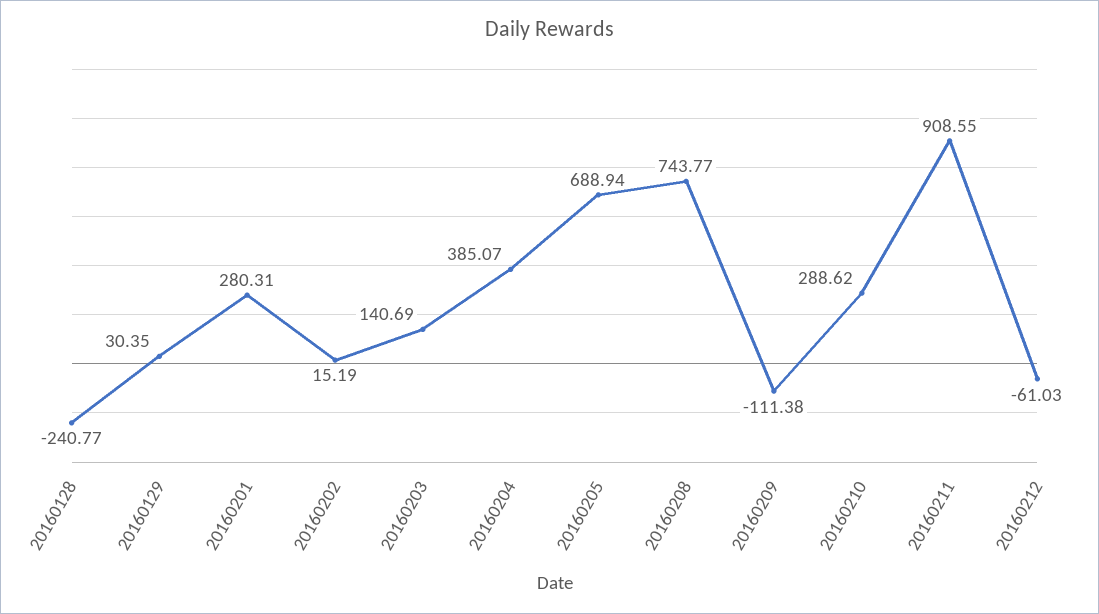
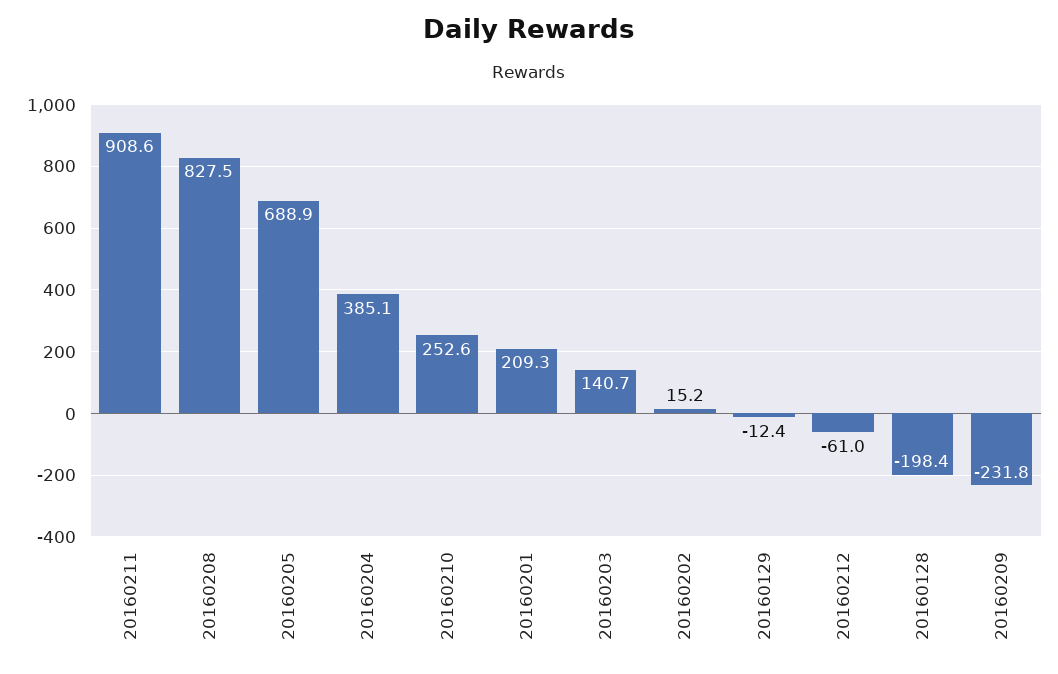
20160128: -240.77 -> -198.4
20160129: 30.35 -> -12.4
20160201: 280.31 -> 209.3
20160208: 743.77 -> 827.5
20160209: -111.38 -> -231.8
20160210: 288.62 -> 252.6

